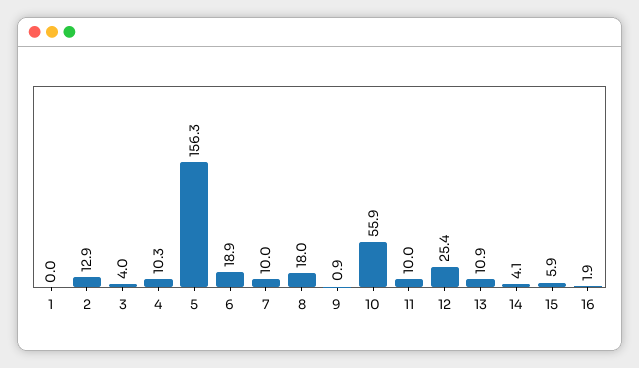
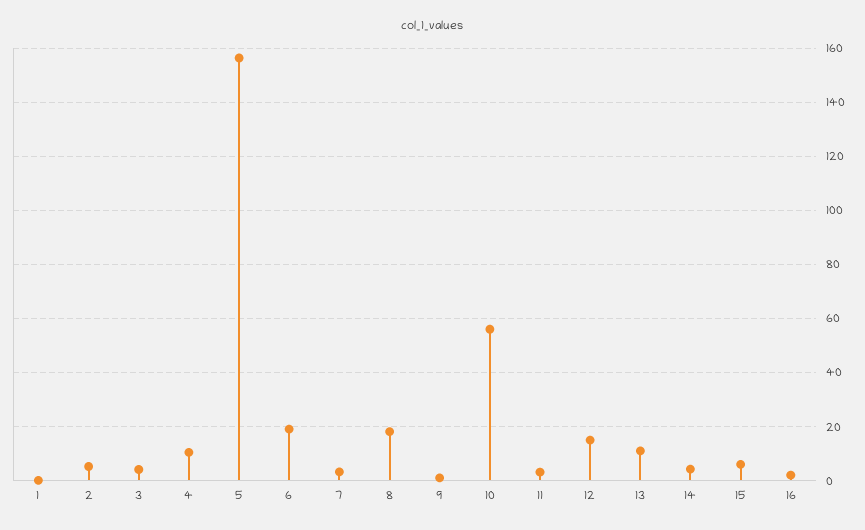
2: 12.9 -> 5
7: 10 -> 2.5
11: 10 -> 2.5
12: 25.4 -> 15

